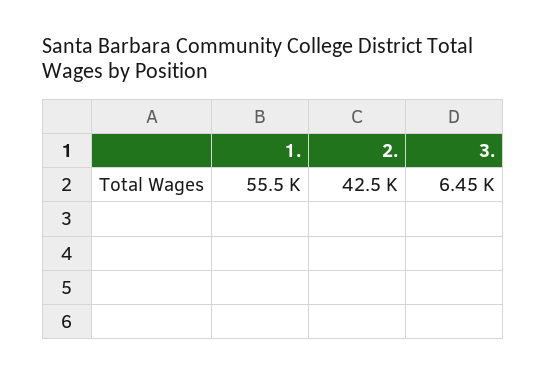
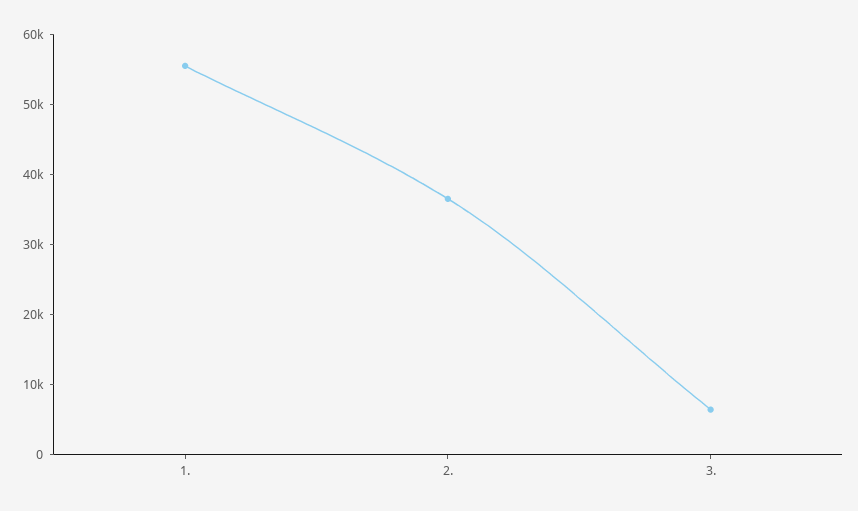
2.: 42500 -> 36000

